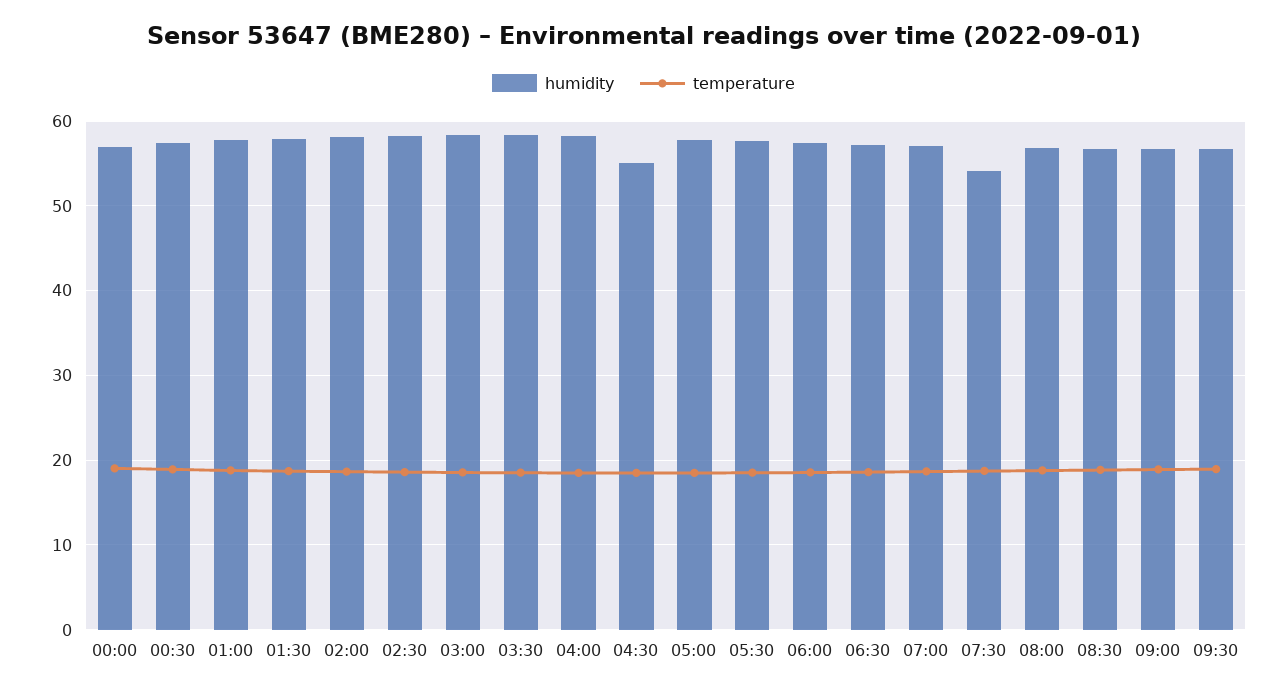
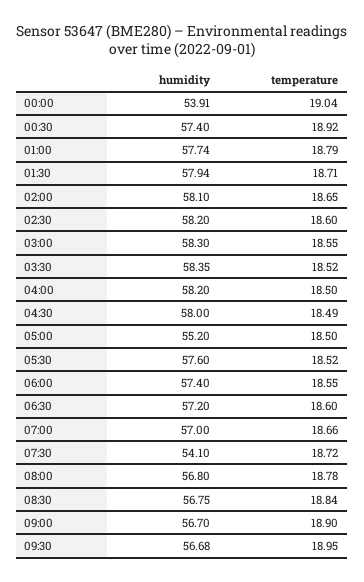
humidity, 00:00: 57 -> 53.91
humidity, 04:30: 55 -> 58
humidity, 05:00: 58 -> 55.2

